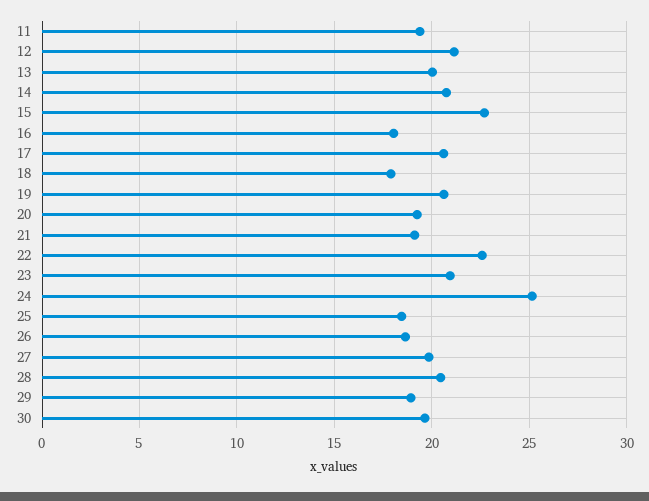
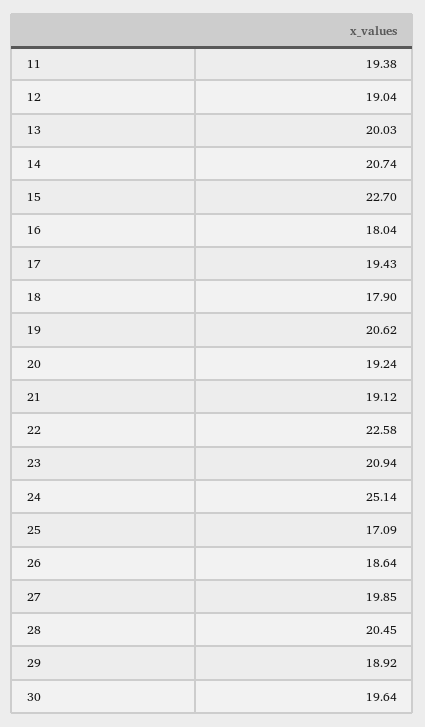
12: 21 -> 19.04
17: 20.5 -> 19.43
25: 18.5 -> 17.09

